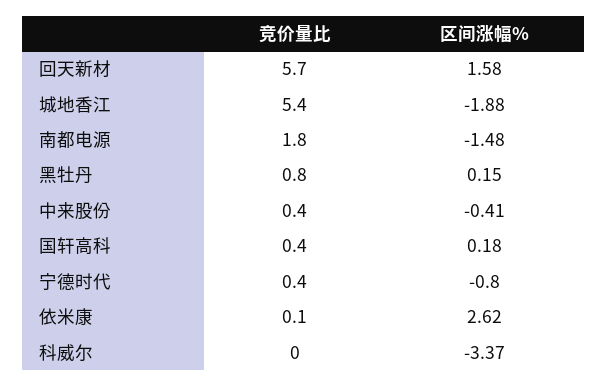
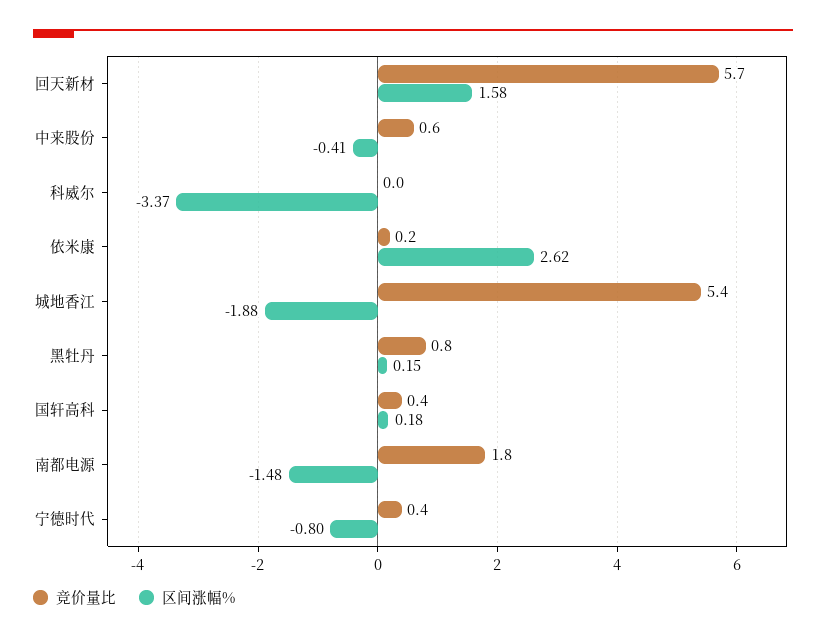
竞价量比, 中来股份: 0.4 -> 0.6
竞价量比, 依米康: 0.1 -> 0.2

